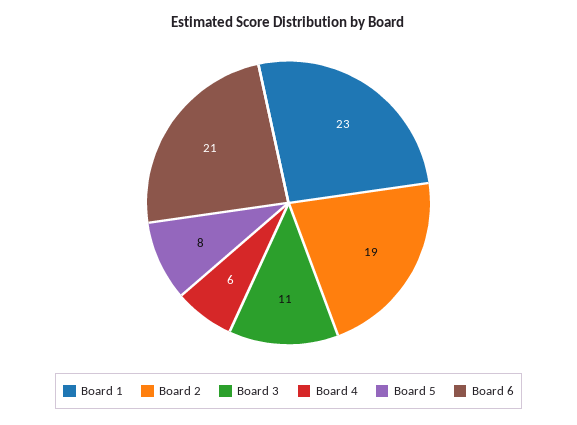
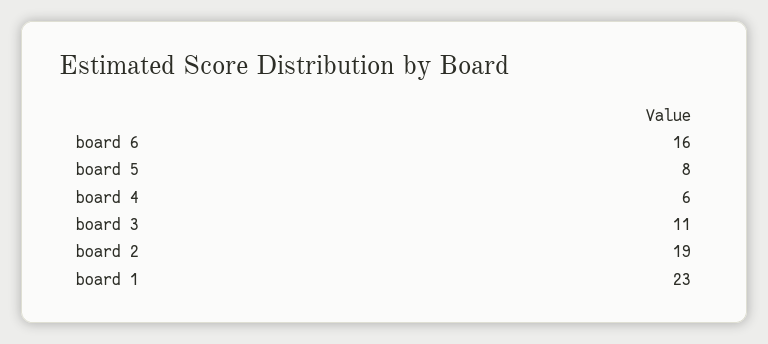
Board 6: 21 -> 16

